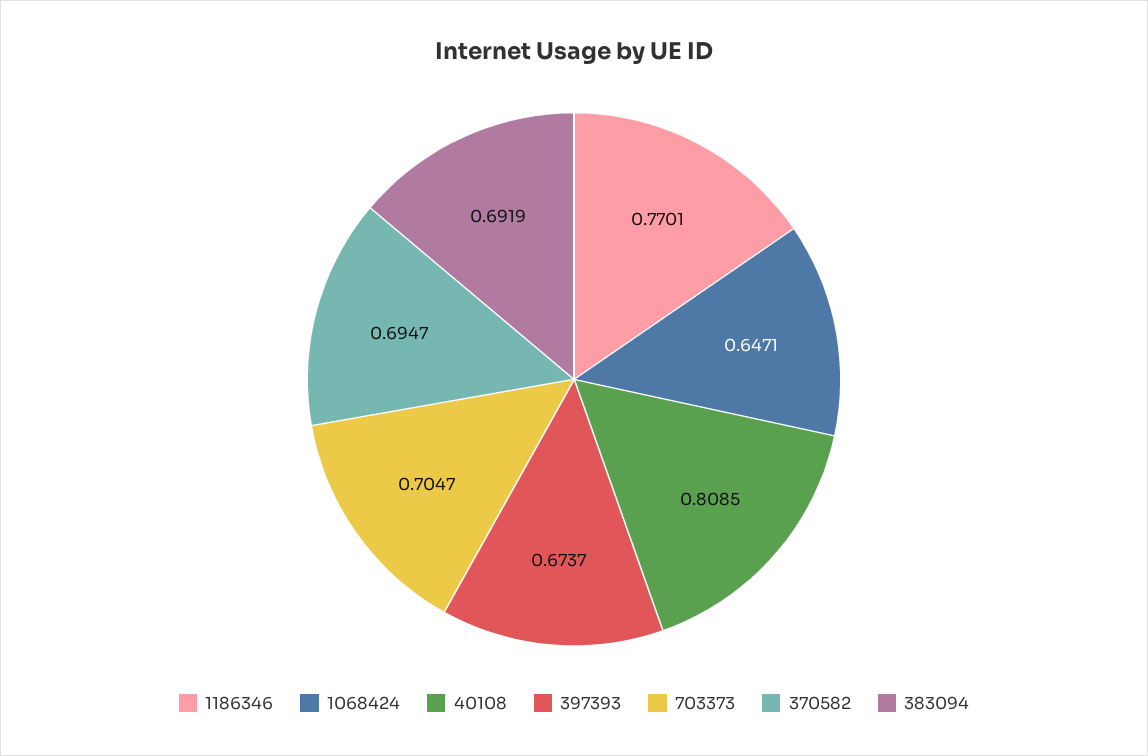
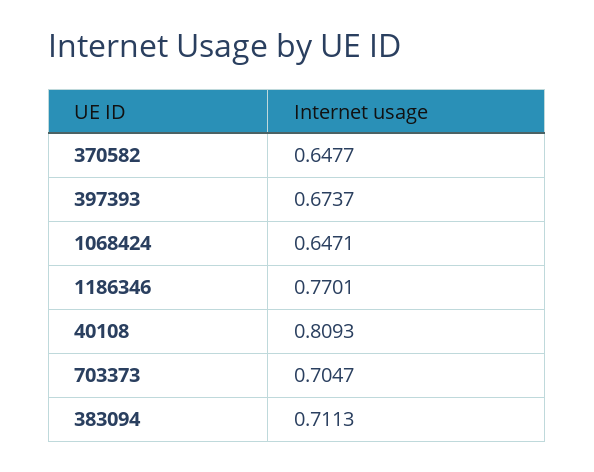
40108: 0.8085 -> 0.8093
370582: 0.6947 -> 0.6477
383094: 0.6919 -> 0.7113

